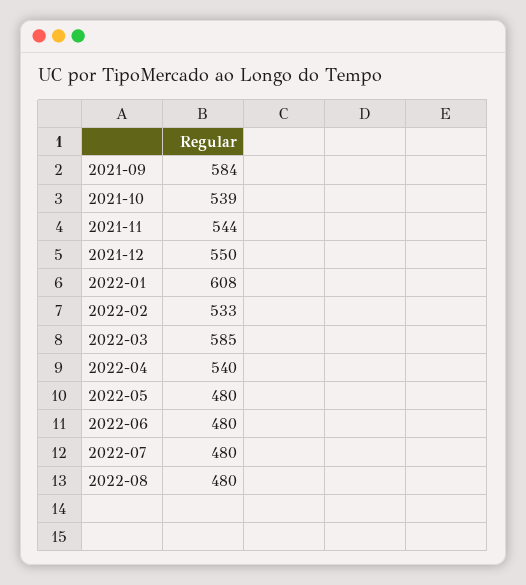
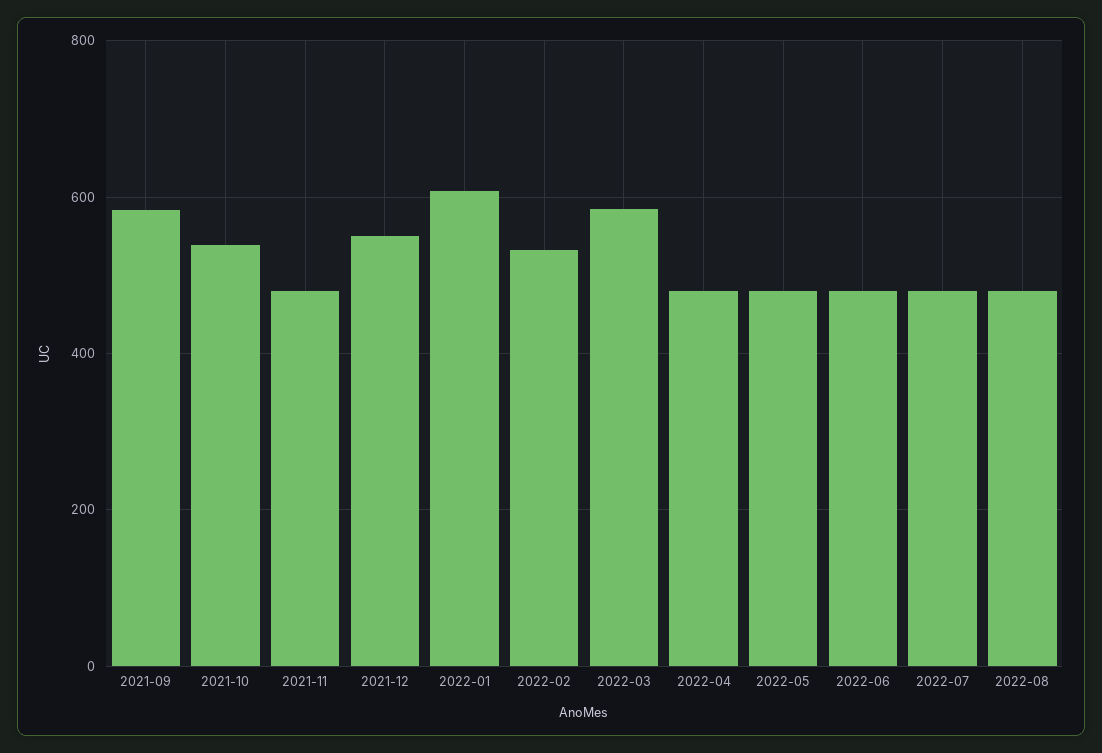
2021-11: 544 -> 480
2022-04: 540 -> 480

